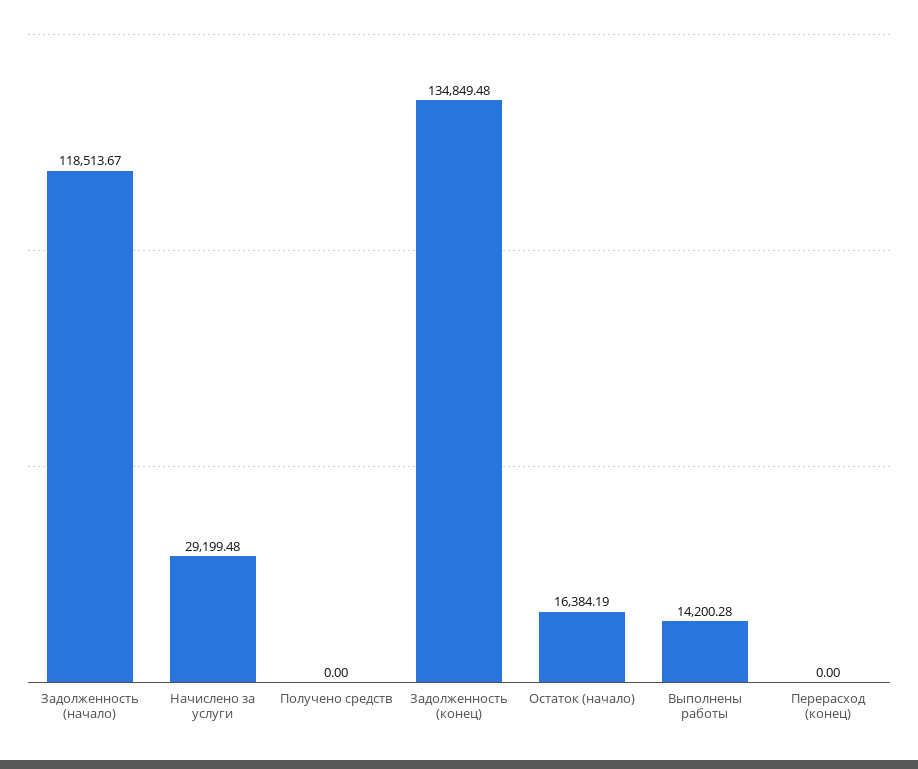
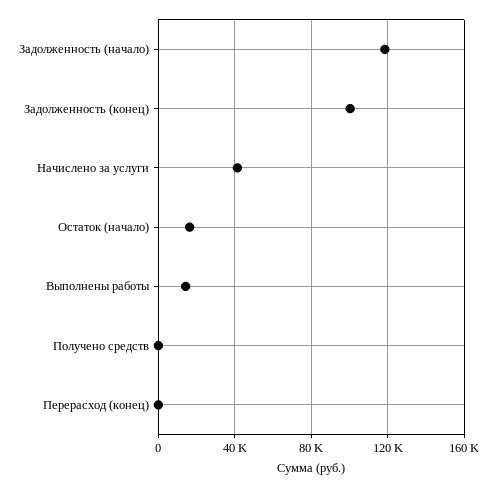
Начислено за услуги: 29199.48 -> 40000
Задолженность (конец): 134849.48 -> 100000

